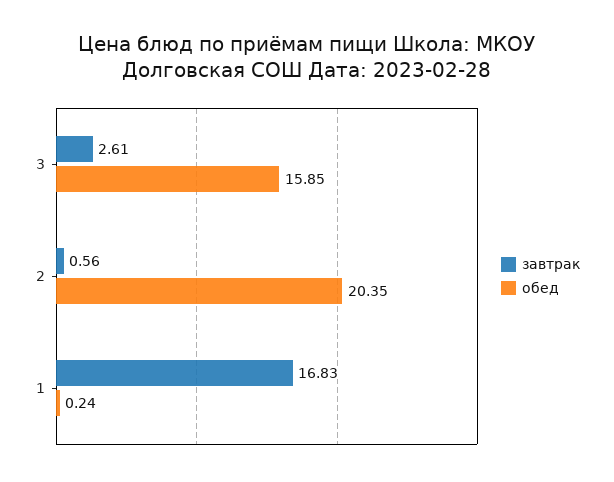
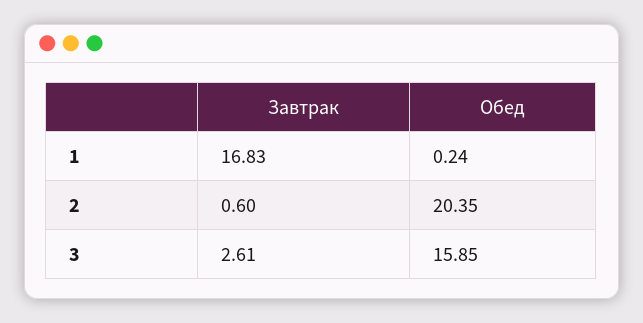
завтрак, 2: 0.56 -> 0.6

